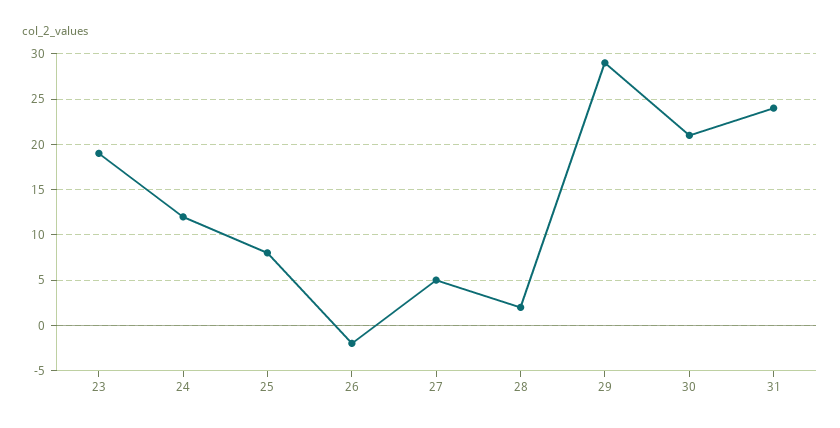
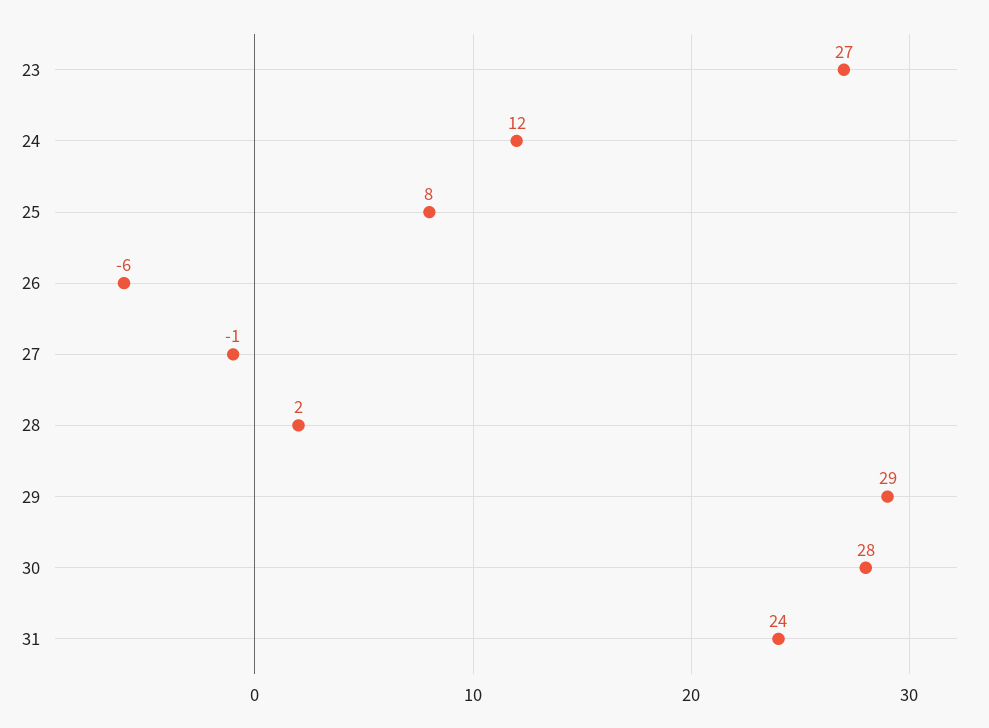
23: 19 -> 27
26: -2 -> -6
27: 5 -> -1
30: 21 -> 28

